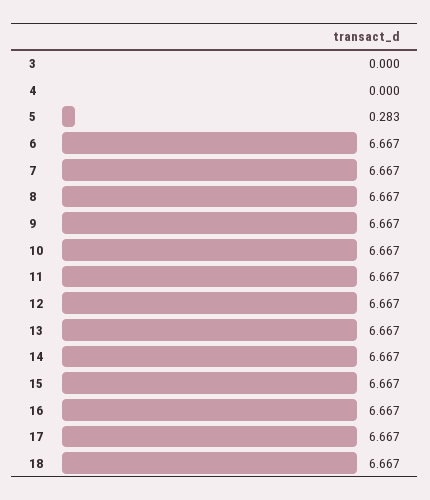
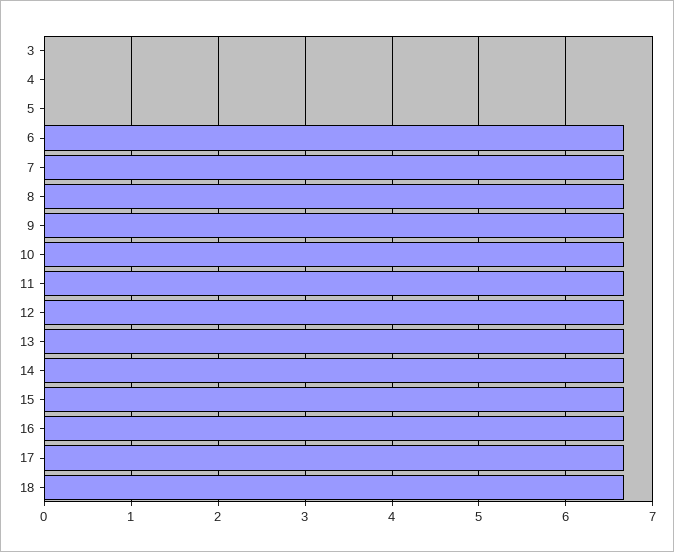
5: 0.283 -> 0

